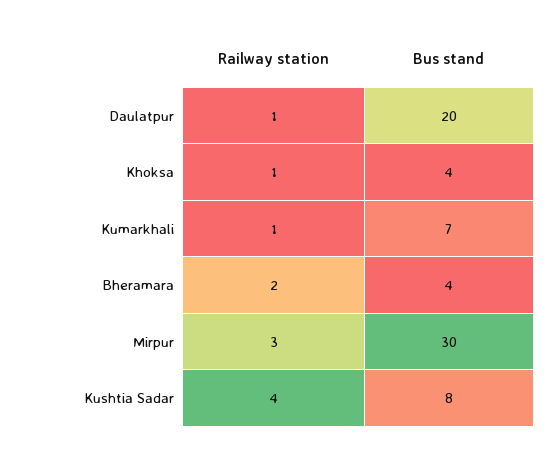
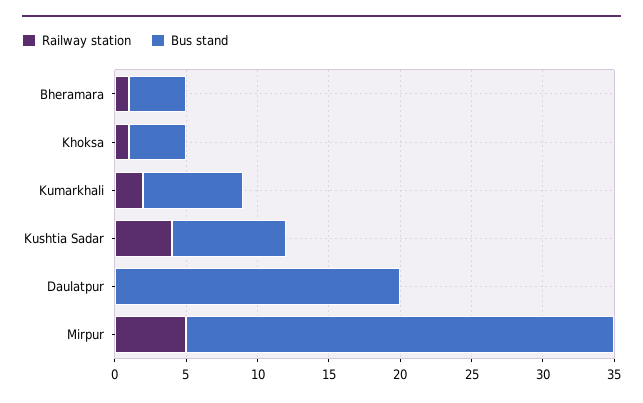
Railway station, Daulatpur: 1 -> 0
Railway station, Kumarkhali: 1 -> 2
Railway station, Bheramara: 2 -> 1
Railway station, Mirpur: 3 -> 5

